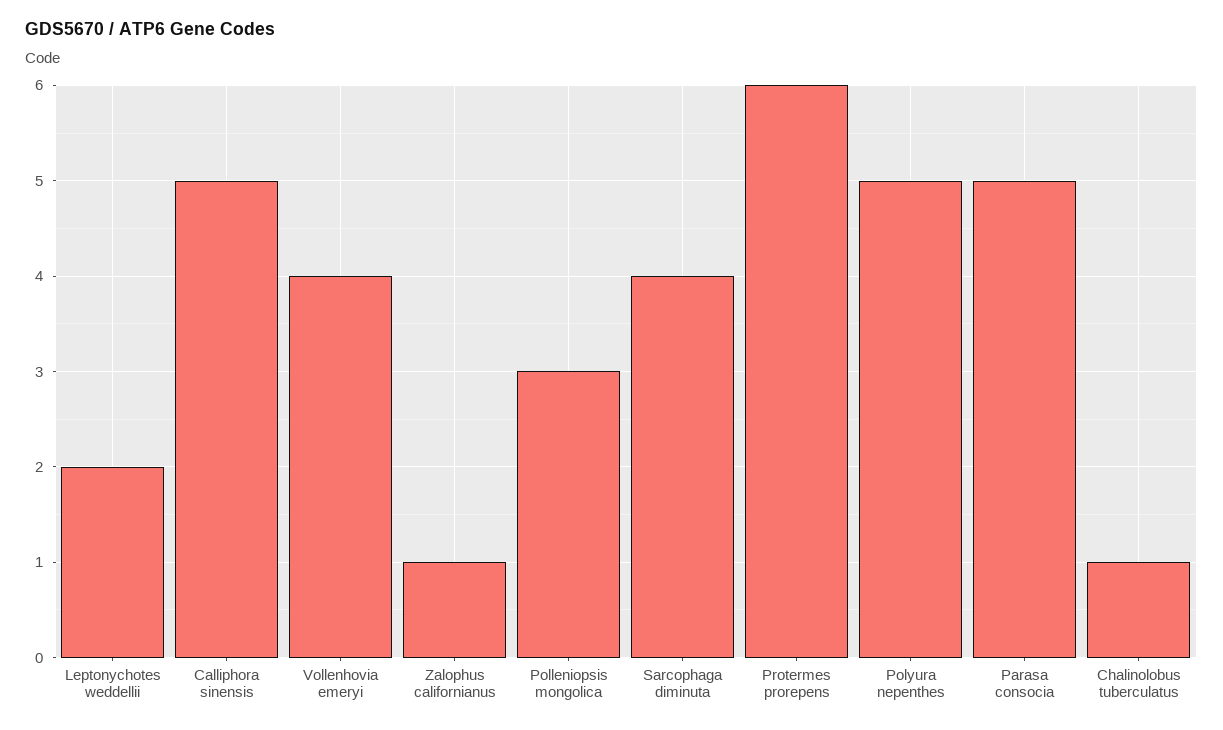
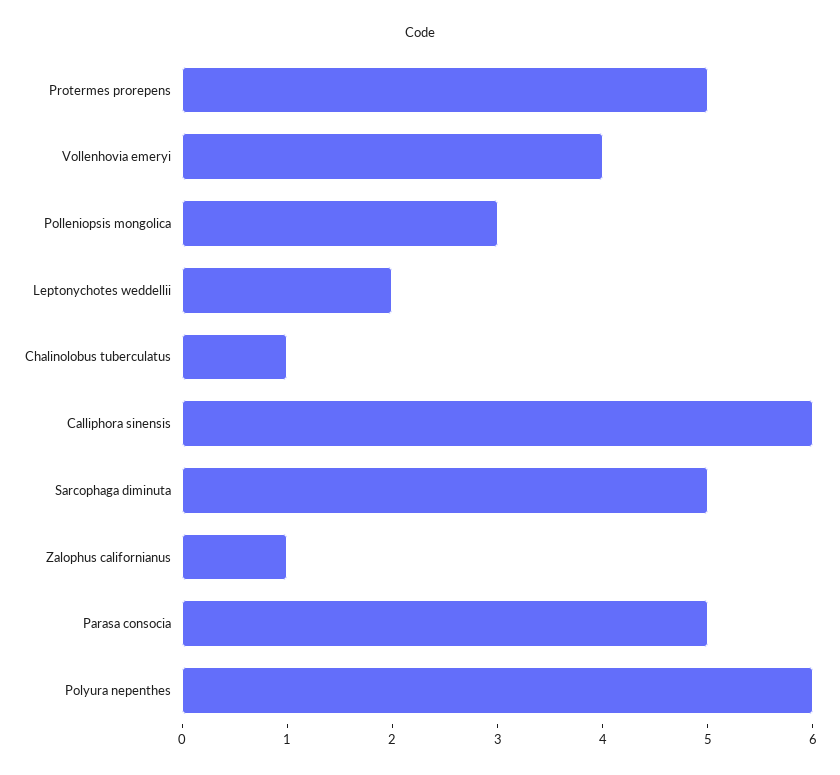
Calliphora sinensis: 5 -> 6
Sarcophaga diminuta: 4 -> 5
Protermes prorepens: 6 -> 5
Polyura nepenthes: 5 -> 6

